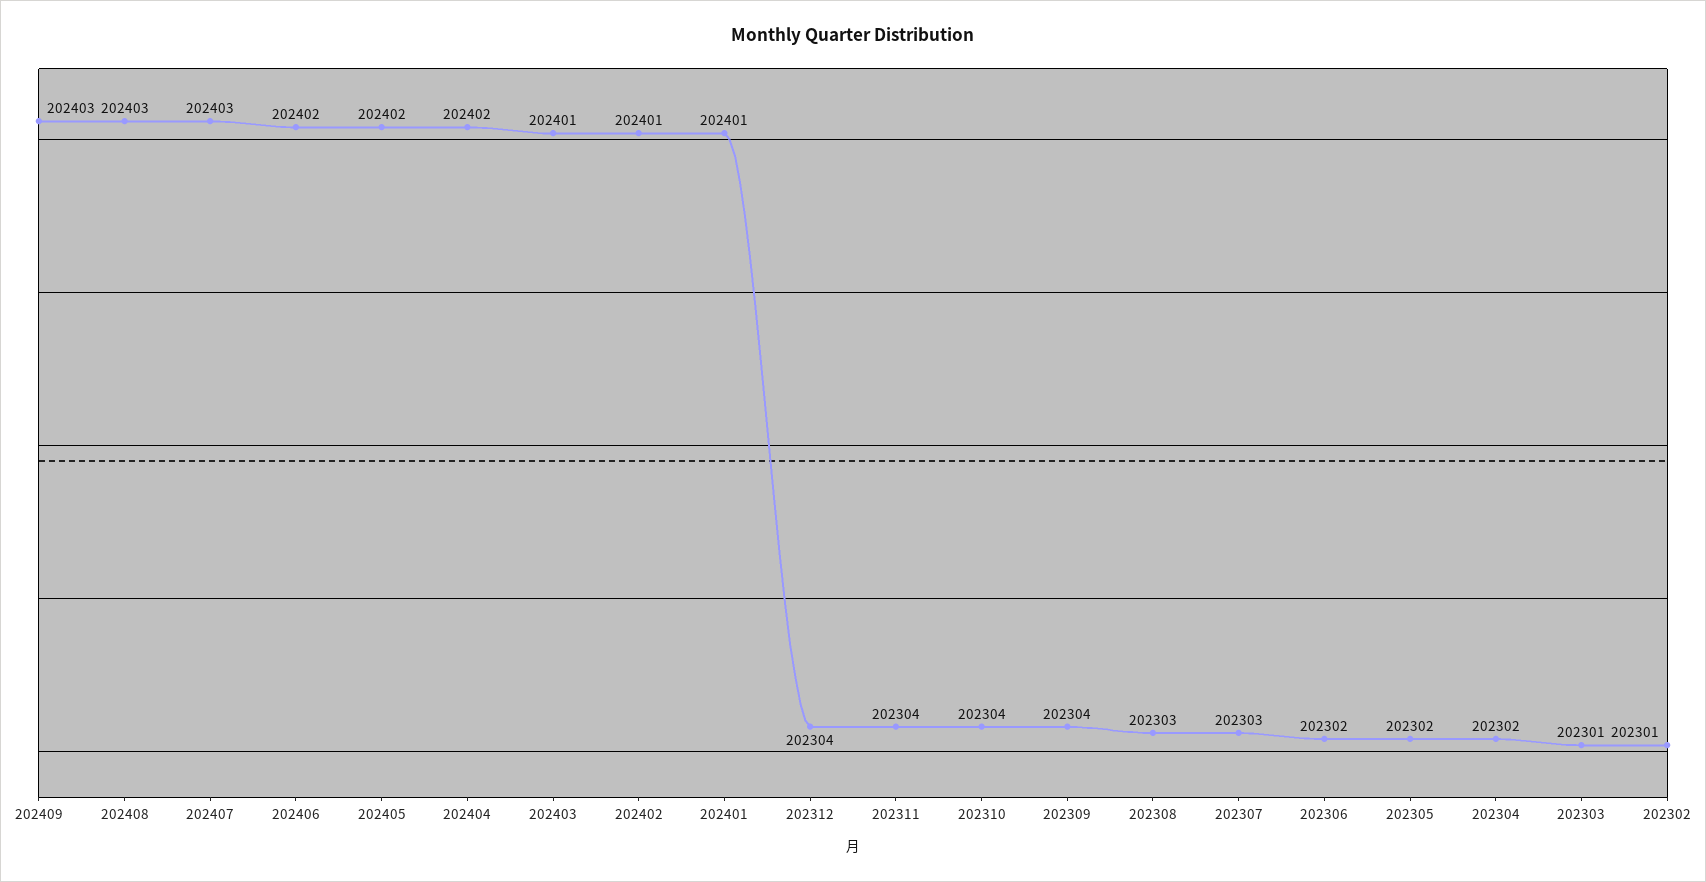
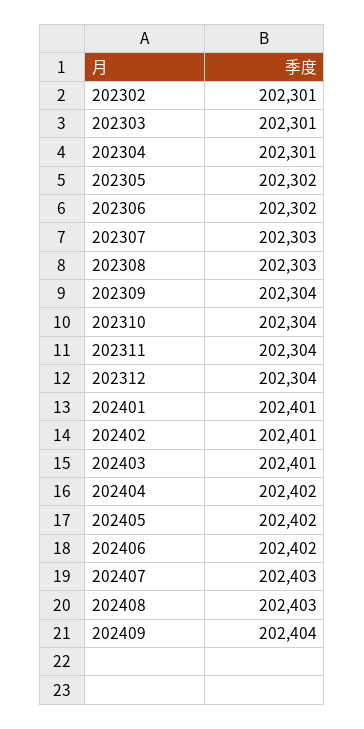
202409: 202403 -> 202404
202304: 202302 -> 202301

